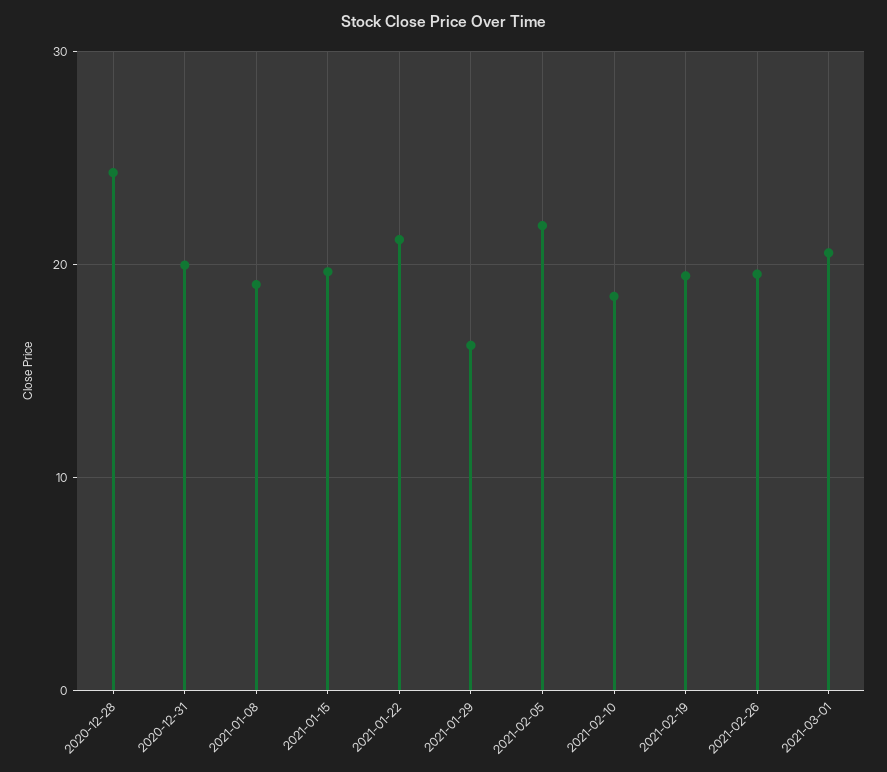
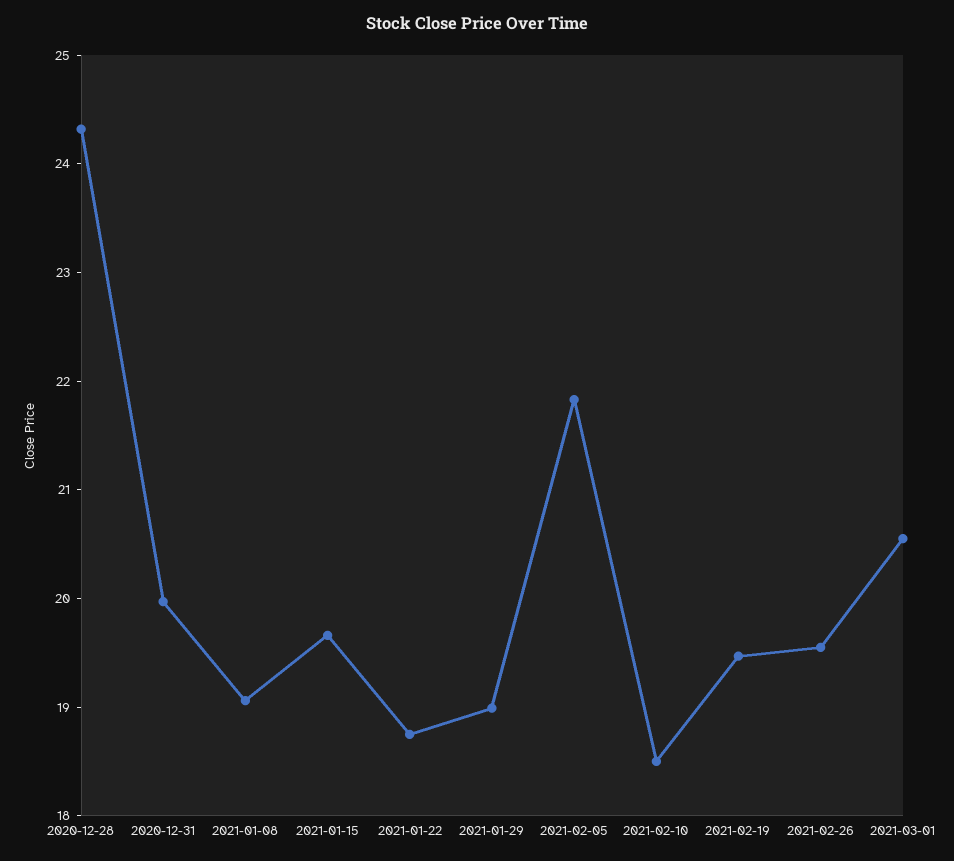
2021-01-22: 21 -> 18.8
2021-01-29: 16 -> 19

